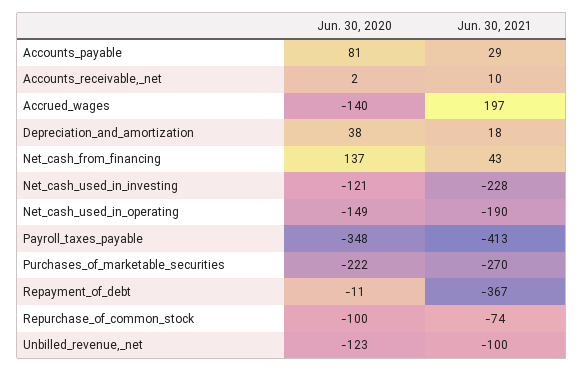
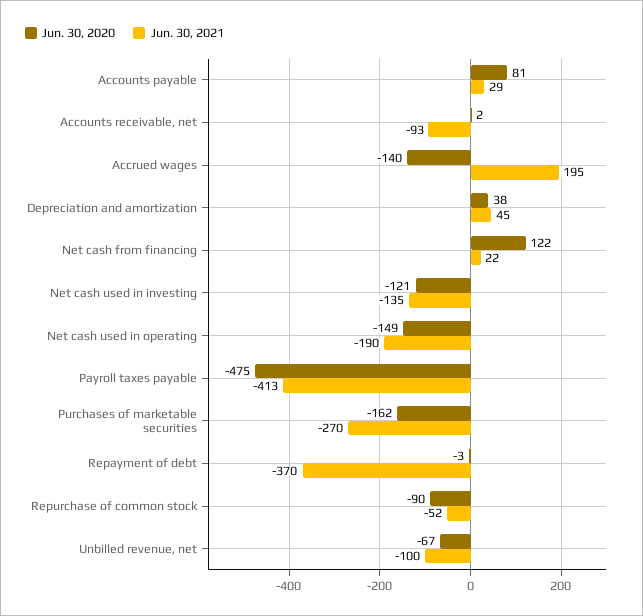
Jun. 30, 2021, Accounts_receivable,_net: 10 -> -93
Jun. 30, 2021, Accrued_wages: 197 -> 195
Jun. 30, 2021, Depreciation_and_amortization: 18 -> 45
Jun. 30, 2020, Net_cash_from_financing: 137 -> 122
Jun. 30, 2021, Net_cash_from_financing: 43 -> 22
Jun. 30, 2021, Net_cash_used_in_investing: -228 -> -135
Jun. 30, 2020, Payroll_taxes_payable: -348 -> -475
Jun. 30, 2020, Purchases_of_marketable_securities: -222 -> -162
Jun. 30, 2020, Repayment_of_debt: -11 -> -3
Jun. 30, 2021, Repayment_of_debt: -367 -> -370
Jun. 30, 2020, Repurchase_of_common_stock: -100 -> -90
Jun. 30, 2021, Repurchase_of_common_stock: -74 -> -52
Jun. 30, 2020, Unbilled_revenue,_net: -123 -> -67

